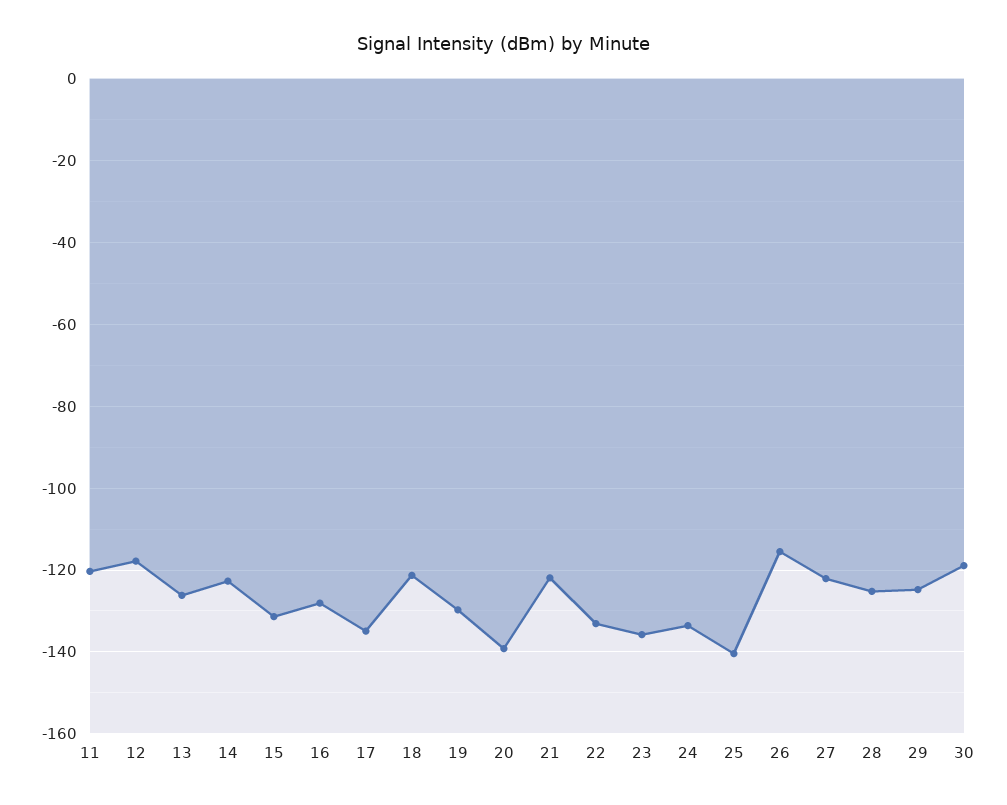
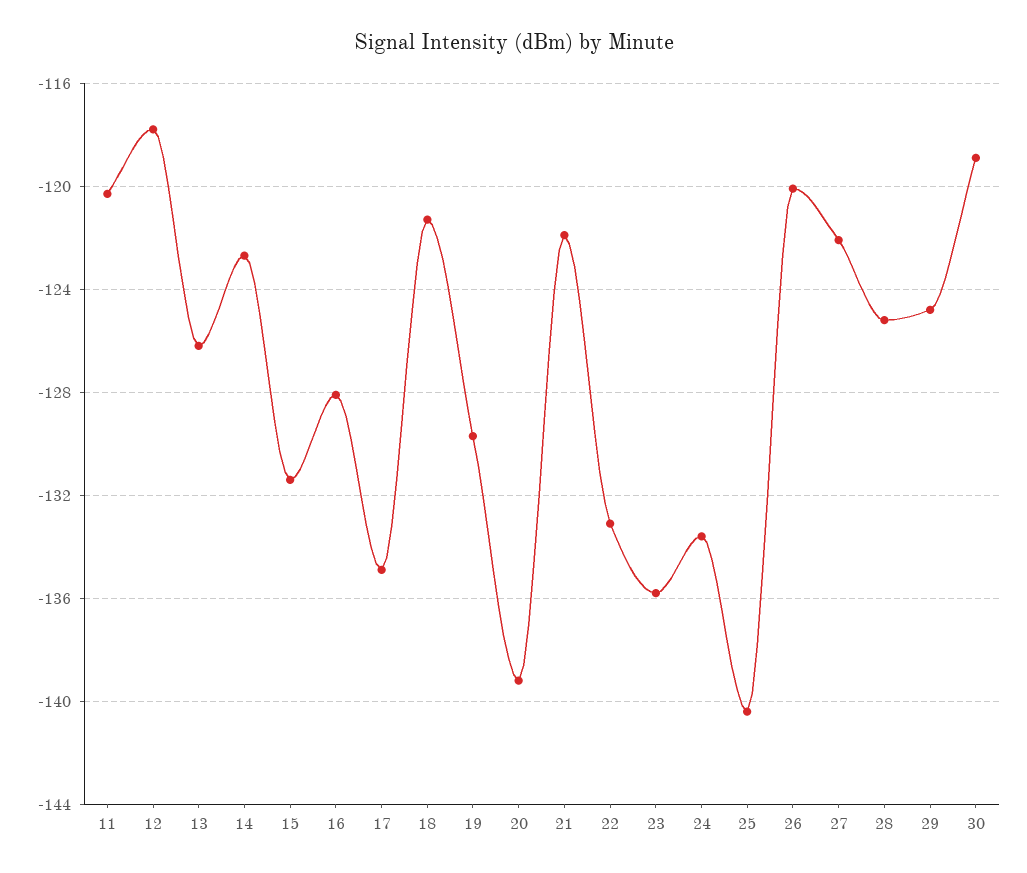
26: -116 -> -120

